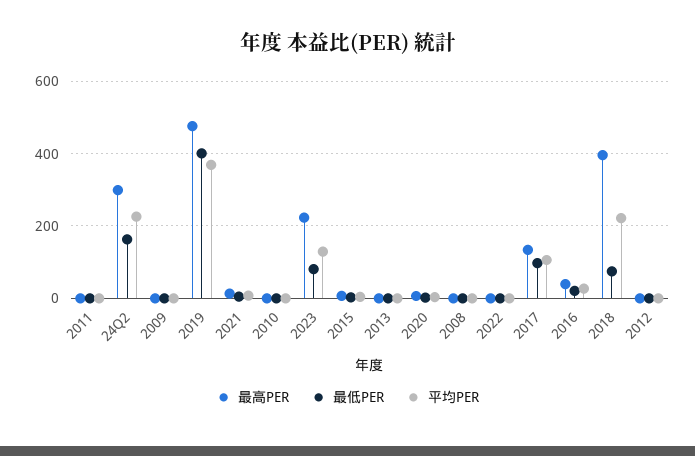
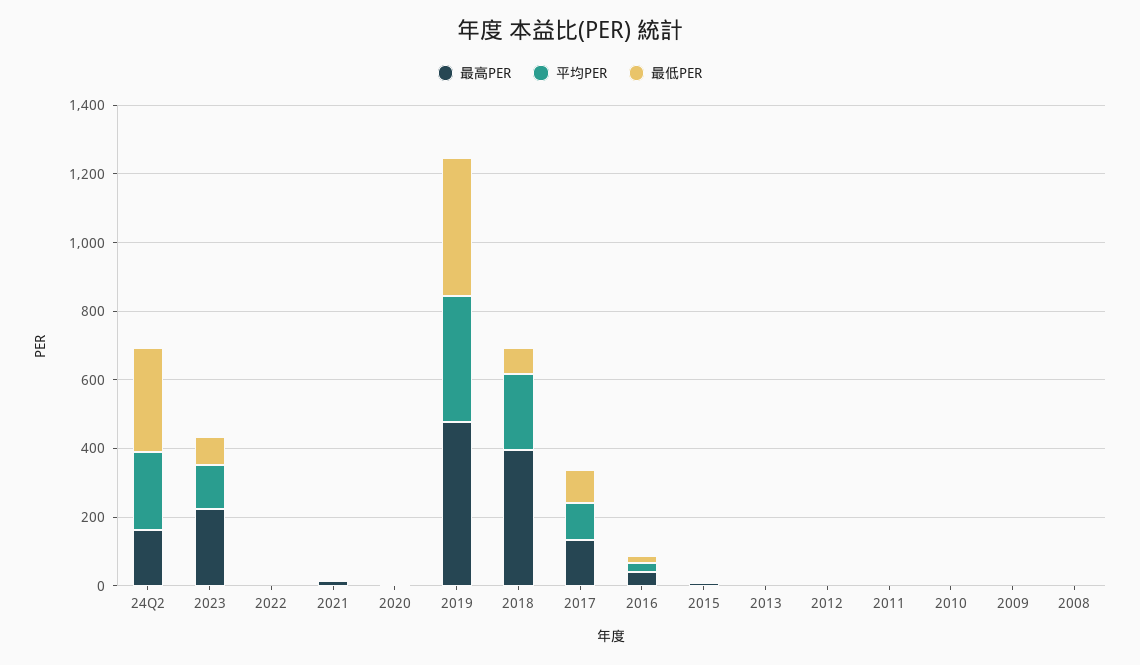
最高PER, 24Q2: 300 -> 150
最低PER, 24Q2: 160 -> 300

